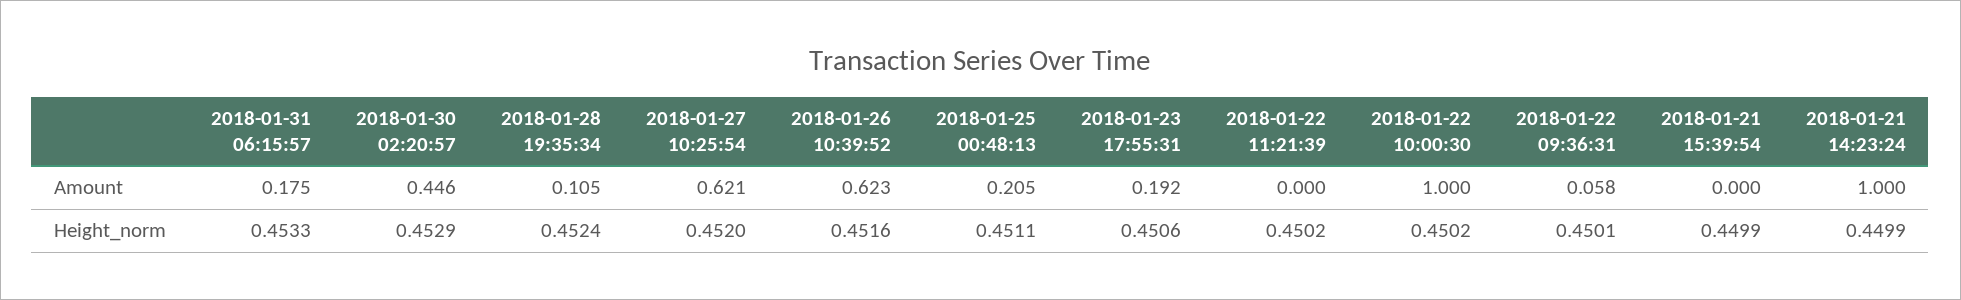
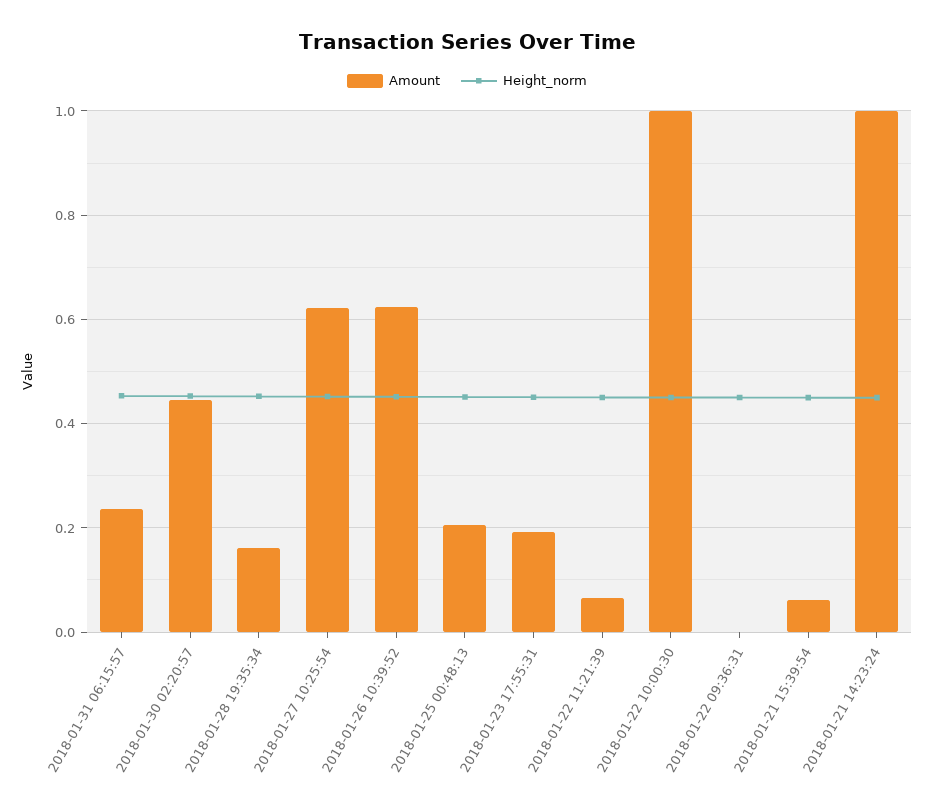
Amount, 2018-01-31 06:15:57: 0.175 -> 0.24
Amount, 2018-01-28 19:35:34: 0.105 -> 0.16
Amount, 2018-01-22 11:21:39: 0 -> 0.06
Amount, 2018-01-22 09:36:31: 0.058 -> 0
Amount, 2018-01-21 15:39:54: 0 -> 0.06

